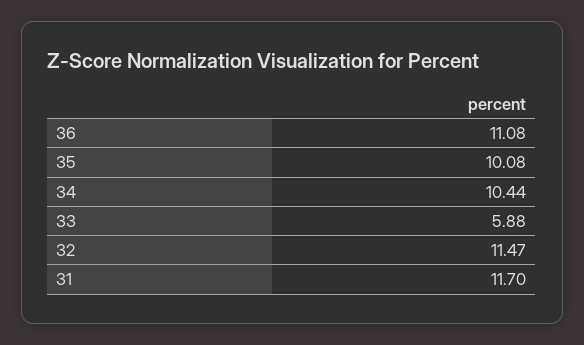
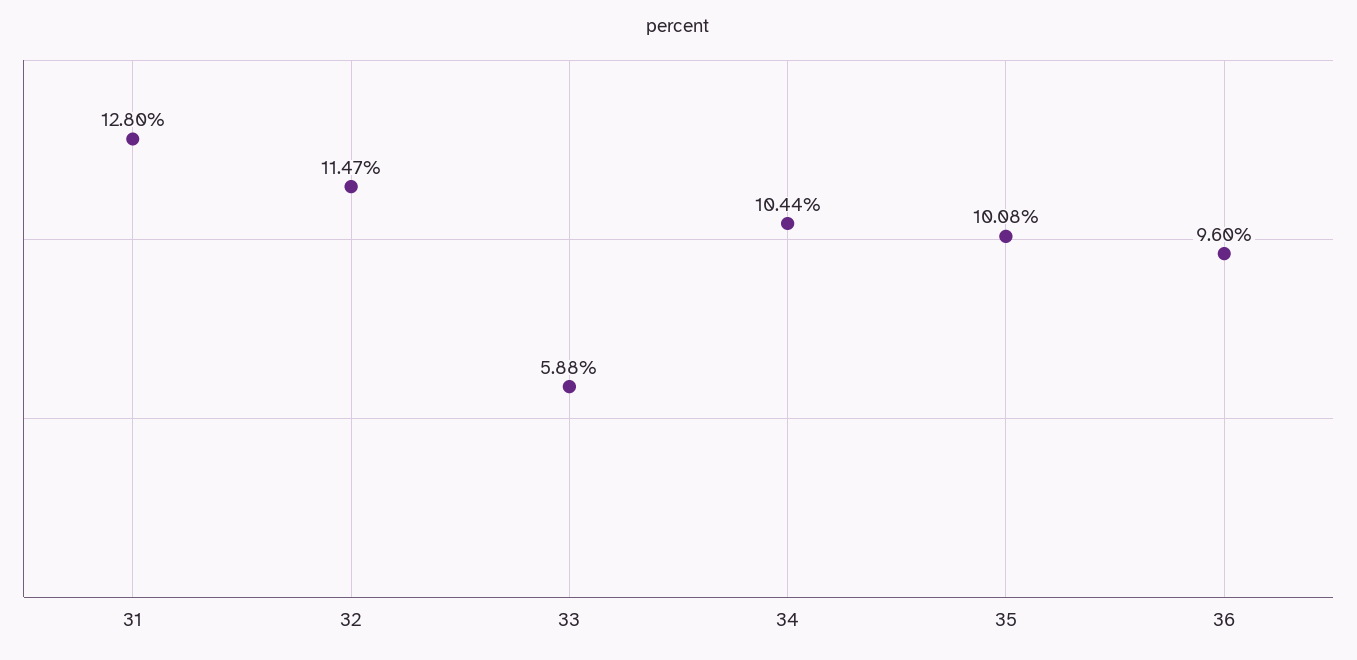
36: 11.08 -> 9.6
31: 11.7 -> 12.8

